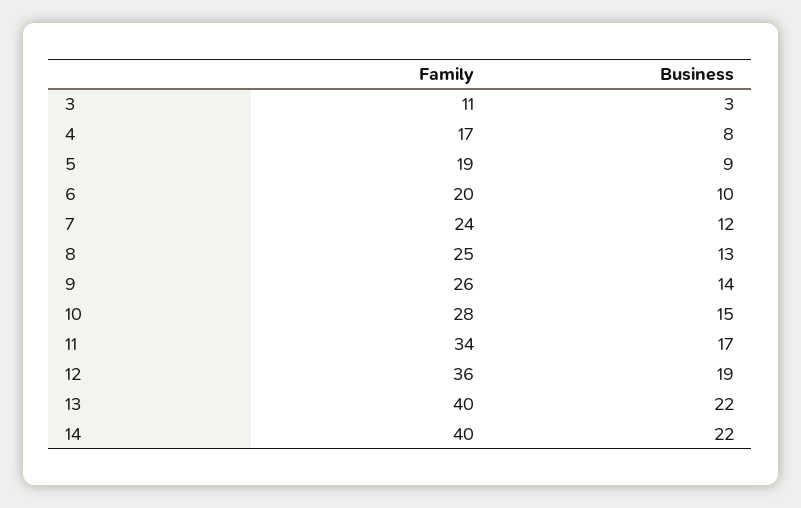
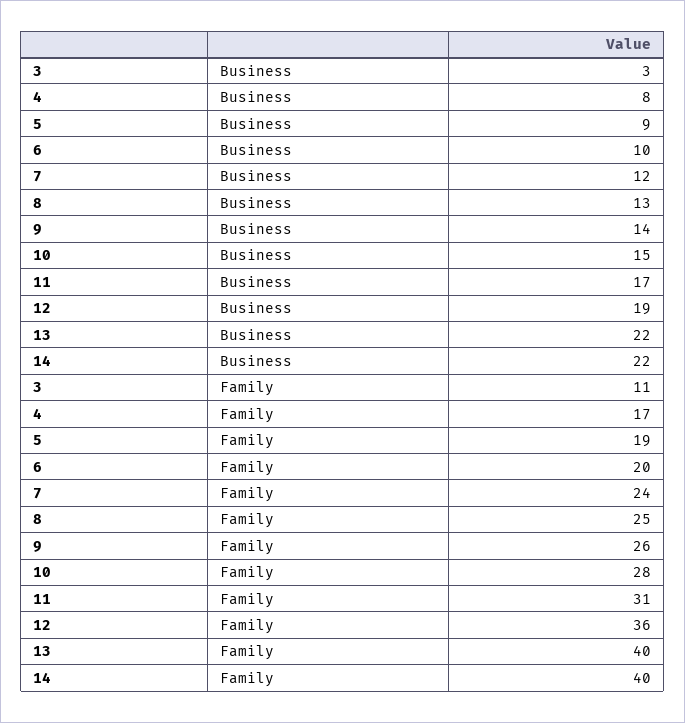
Family, 11: 34 -> 31

